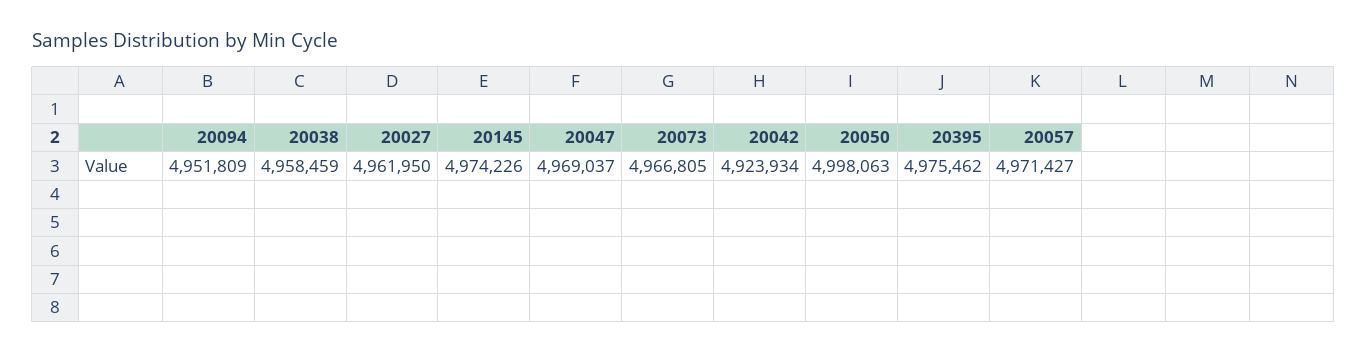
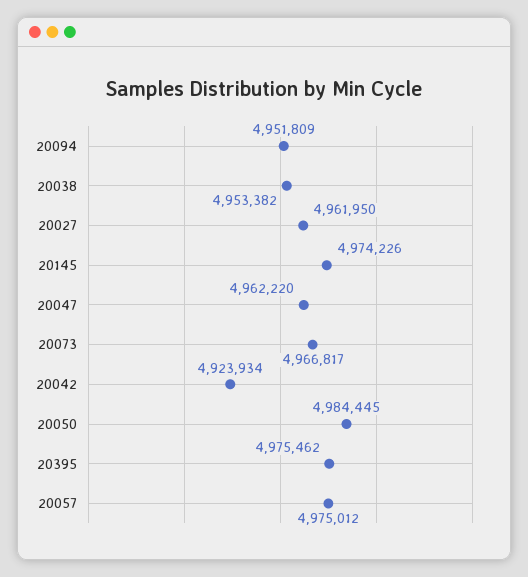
20038: 4958459 -> 4953382
20047: 4969037 -> 4962220
20073: 4966805 -> 4966817
20050: 4998063 -> 4984445
20057: 4971427 -> 4975012

